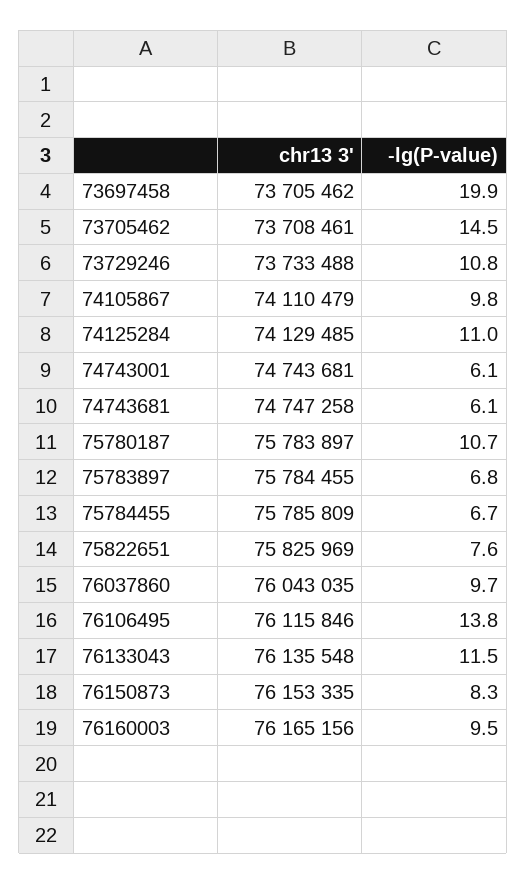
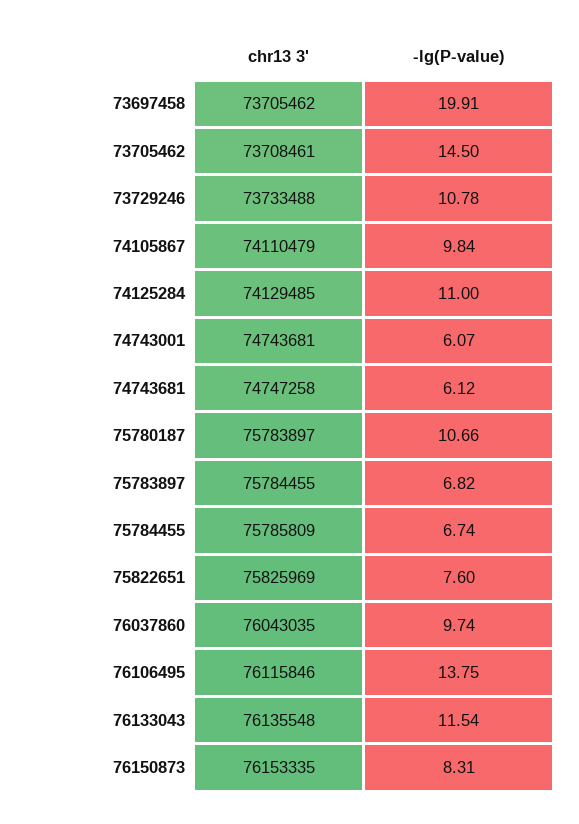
chr13 3', 76160003: 76165156 -> none
-lg(P-value), 76160003: 9.5 -> none

